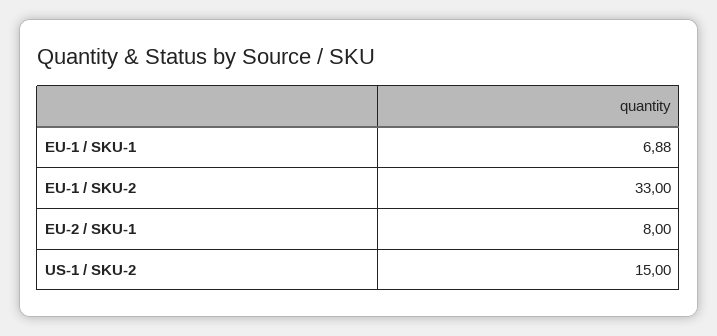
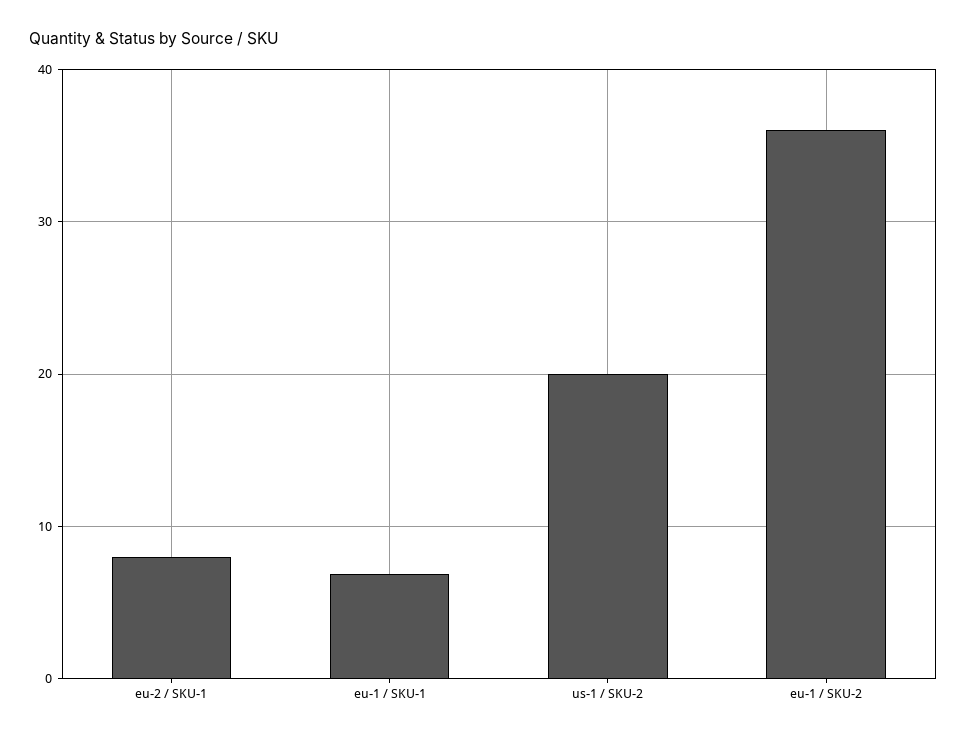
EU-1 / SKU-2: 33 -> 36
US-1 / SKU-2: 15 -> 20

